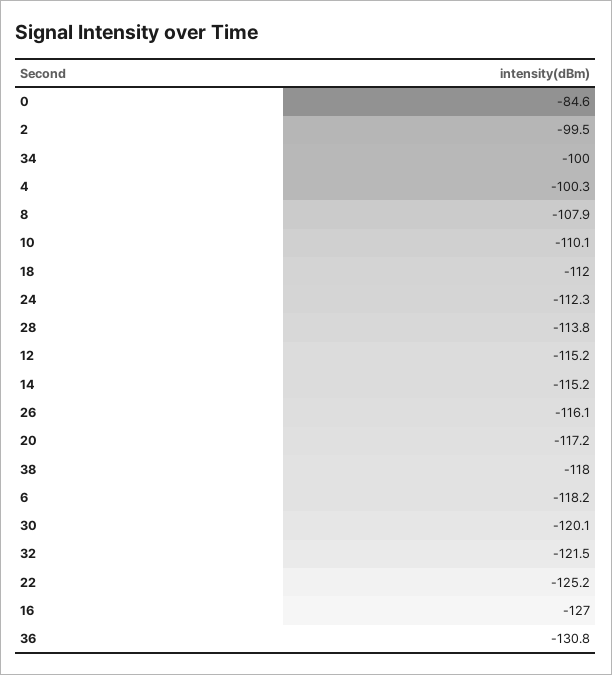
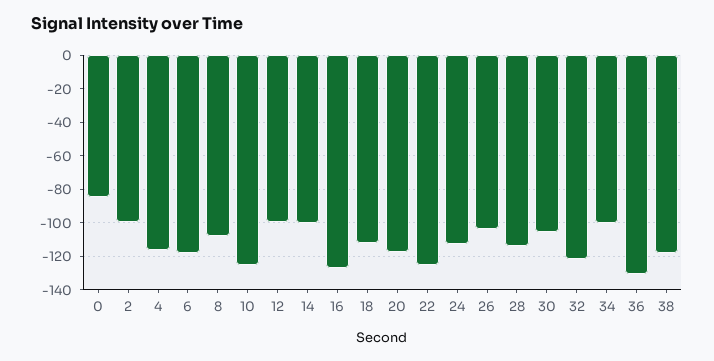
4: -100.3 -> -115
10: -110.1 -> -125
12: -115.2 -> -100
14: -115.2 -> -100
26: -116.1 -> -105
30: -120.1 -> -105

